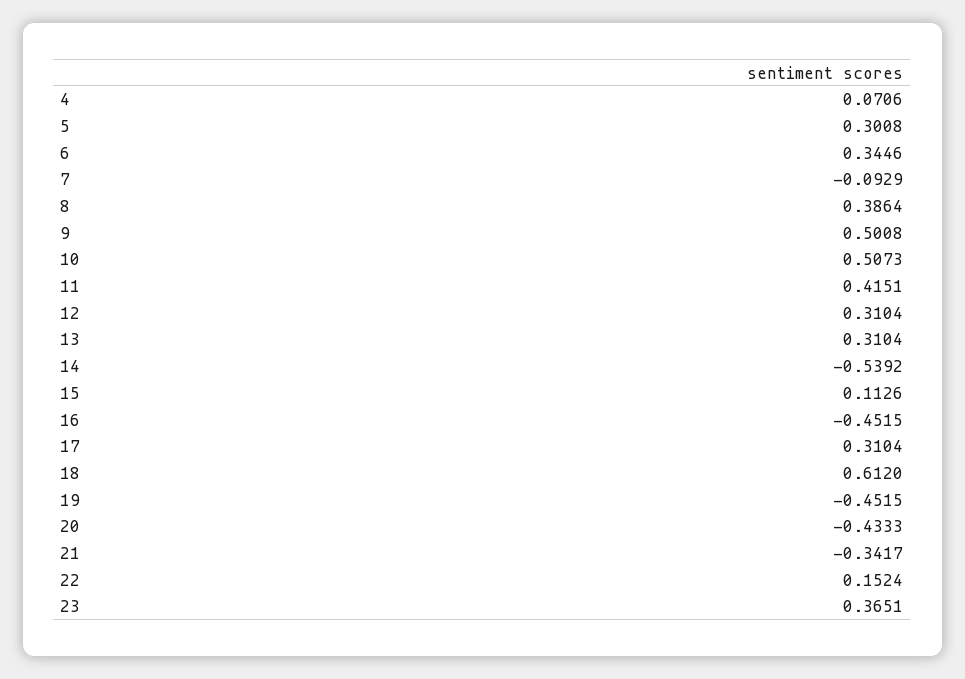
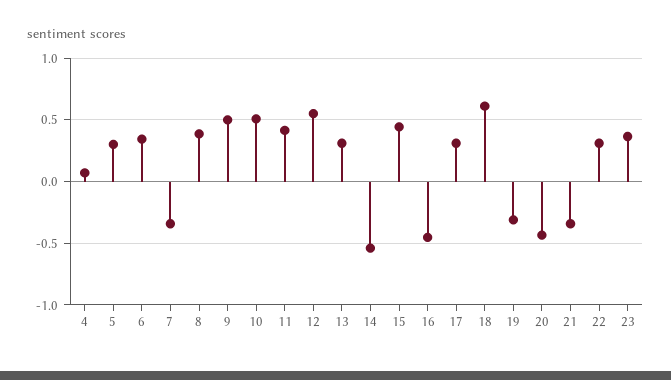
7: -0.0929 -> -0.35
12: 0.3104 -> 0.55
15: 0.1126 -> 0.45
19: -0.4515 -> -0.3
22: 0.1524 -> 0.3

